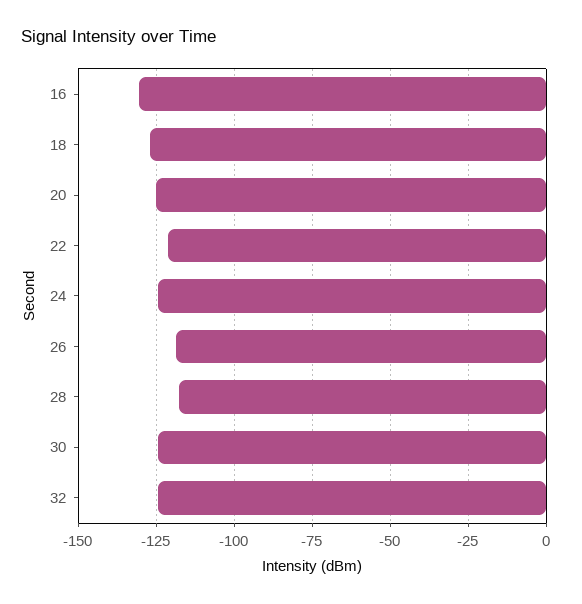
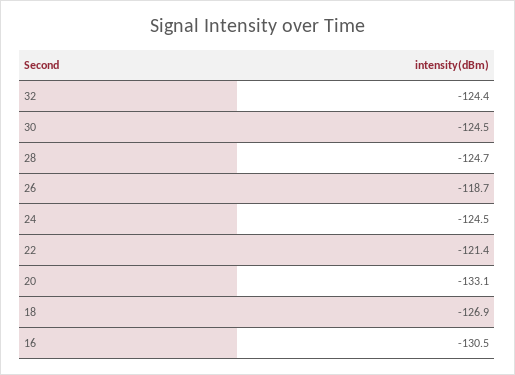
20: -125 -> -133.1
28: -117.5 -> -124.7

